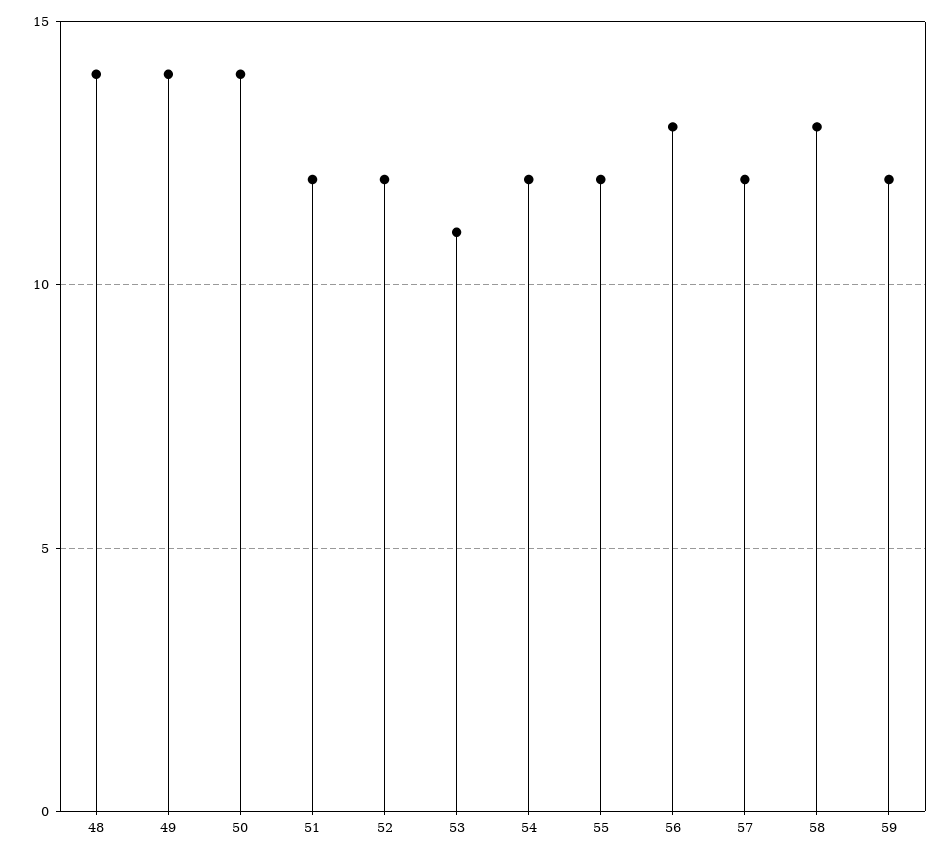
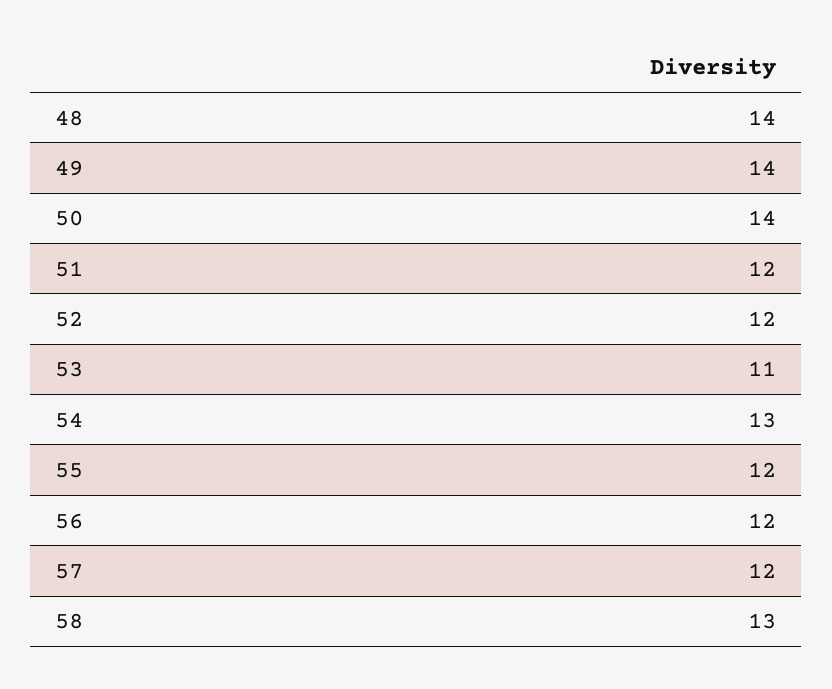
54: 12 -> 13
56: 13 -> 12
59: 12 -> none

